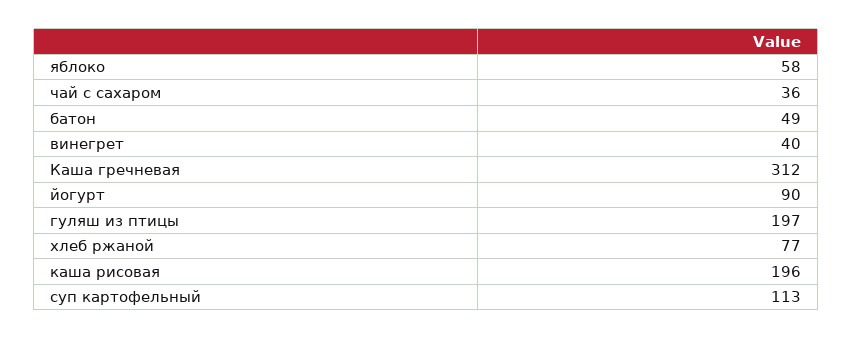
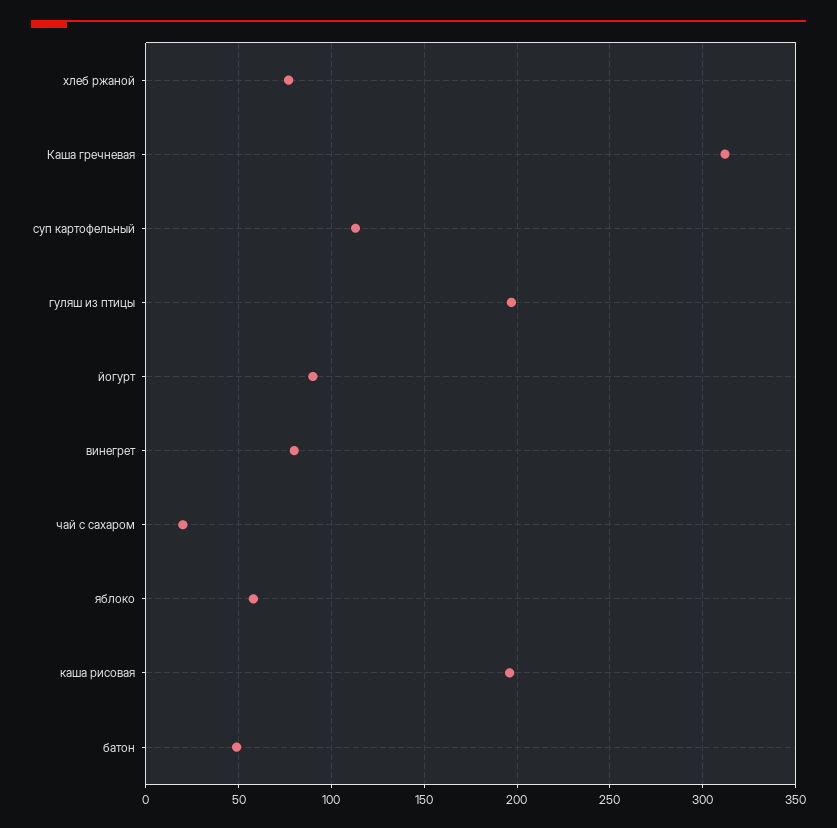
чай с сахаром: 36 -> 20
винегрет: 40 -> 80

